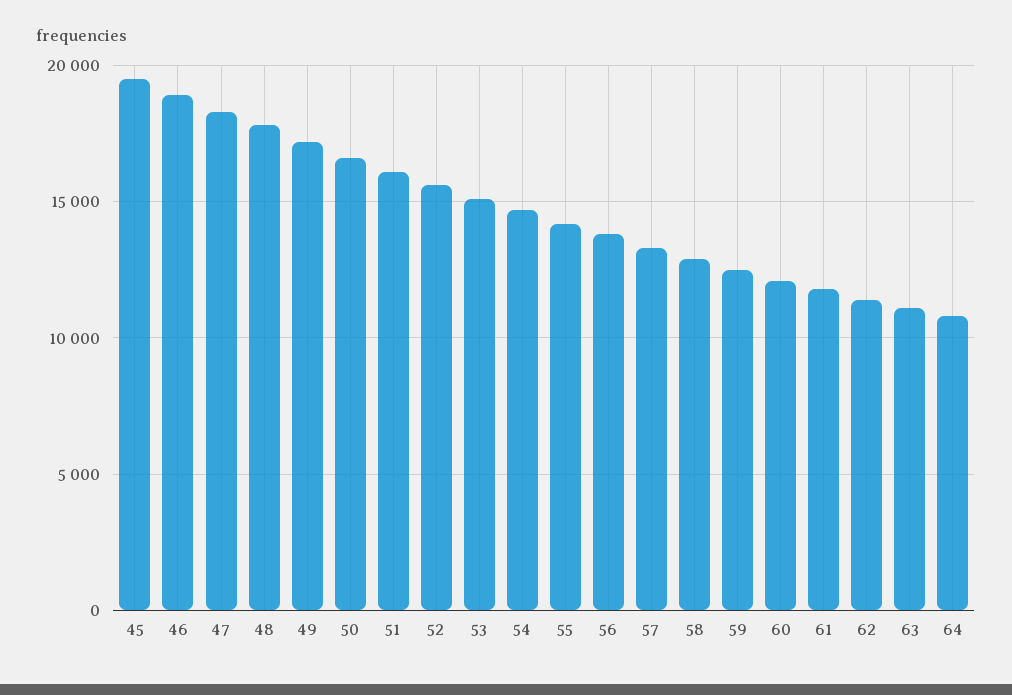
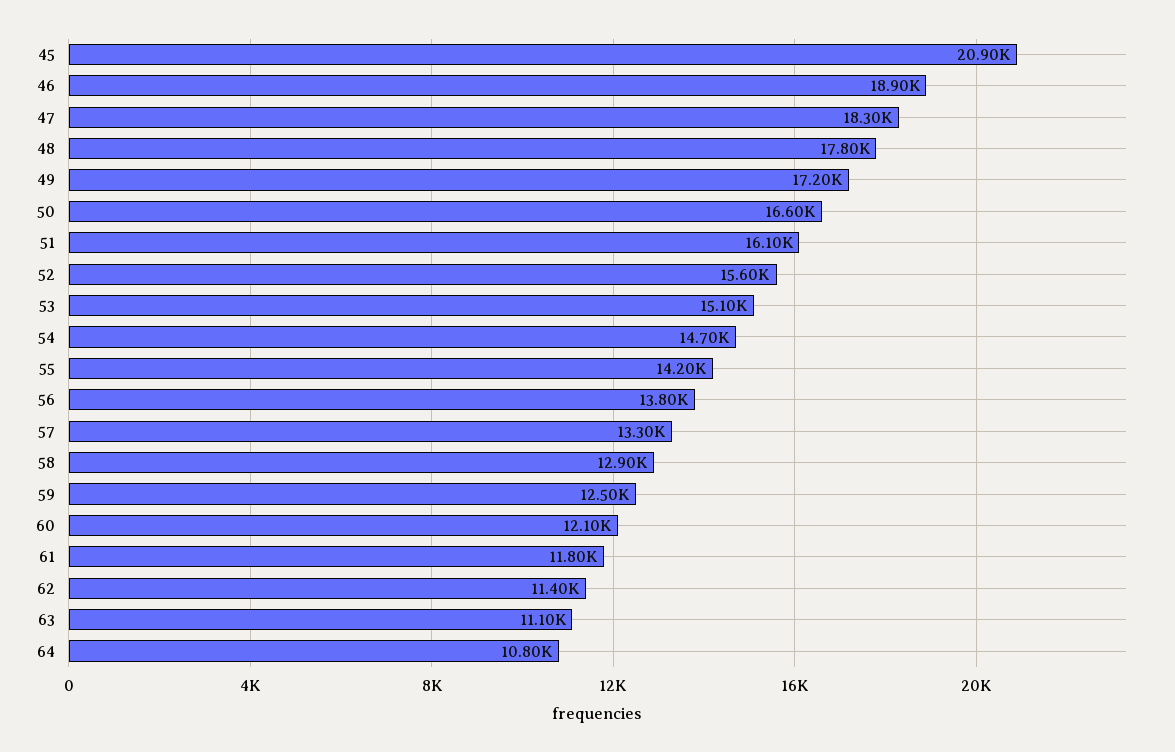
45: 19500 -> 20900

